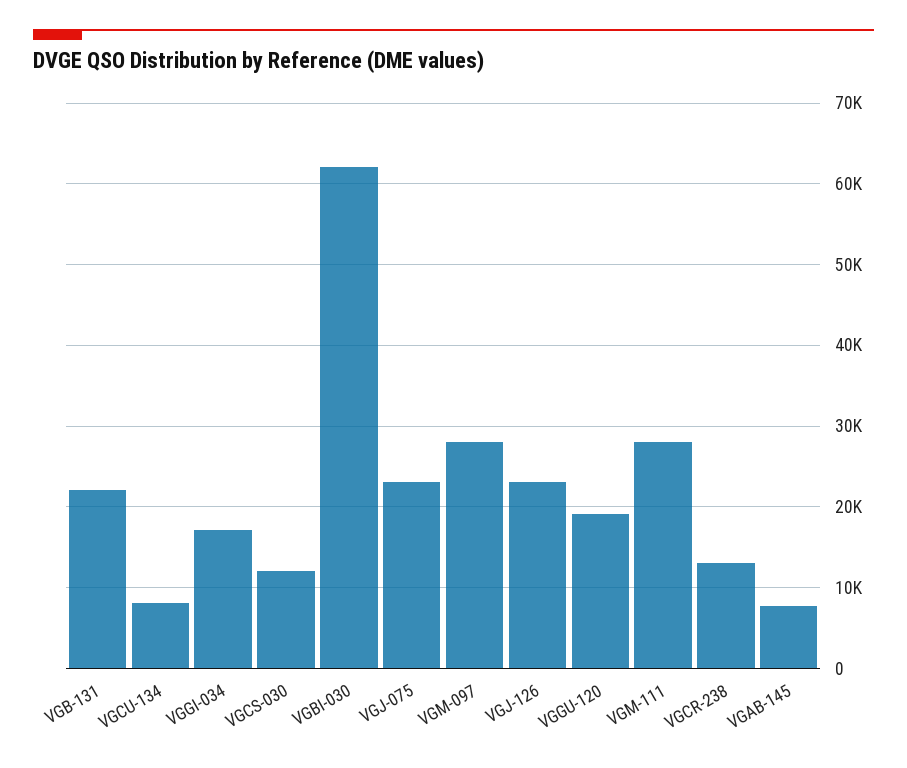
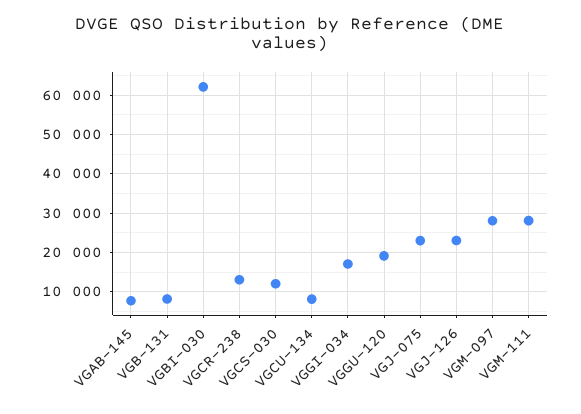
VGB-131: 22000 -> 8000

